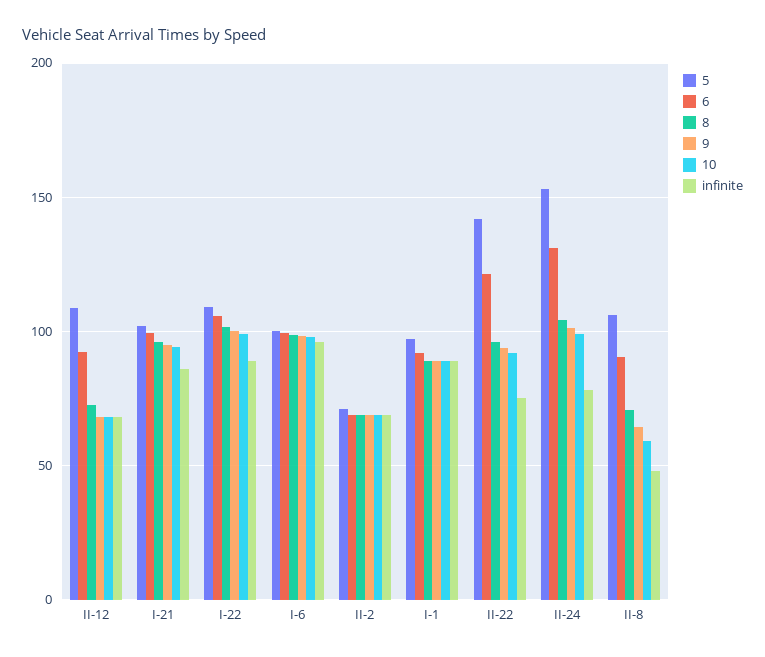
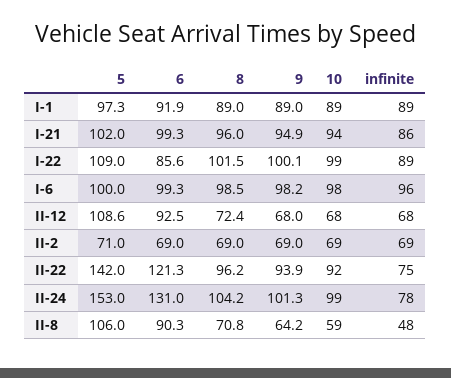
6, I-22: 105 -> 85.6

